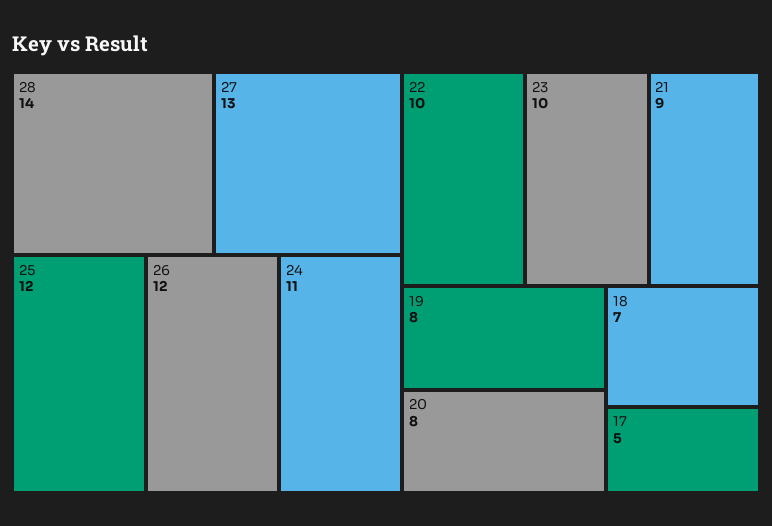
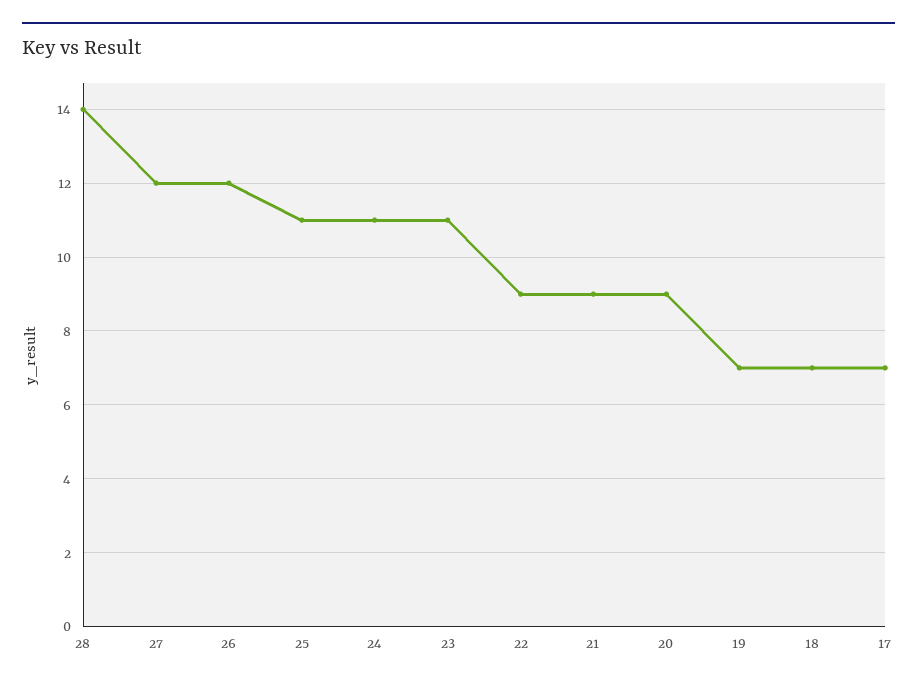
27: 13 -> 12
25: 12 -> 11
22: 10 -> 9
23: 10 -> 11
19: 8 -> 7
20: 8 -> 9
17: 5 -> 7

